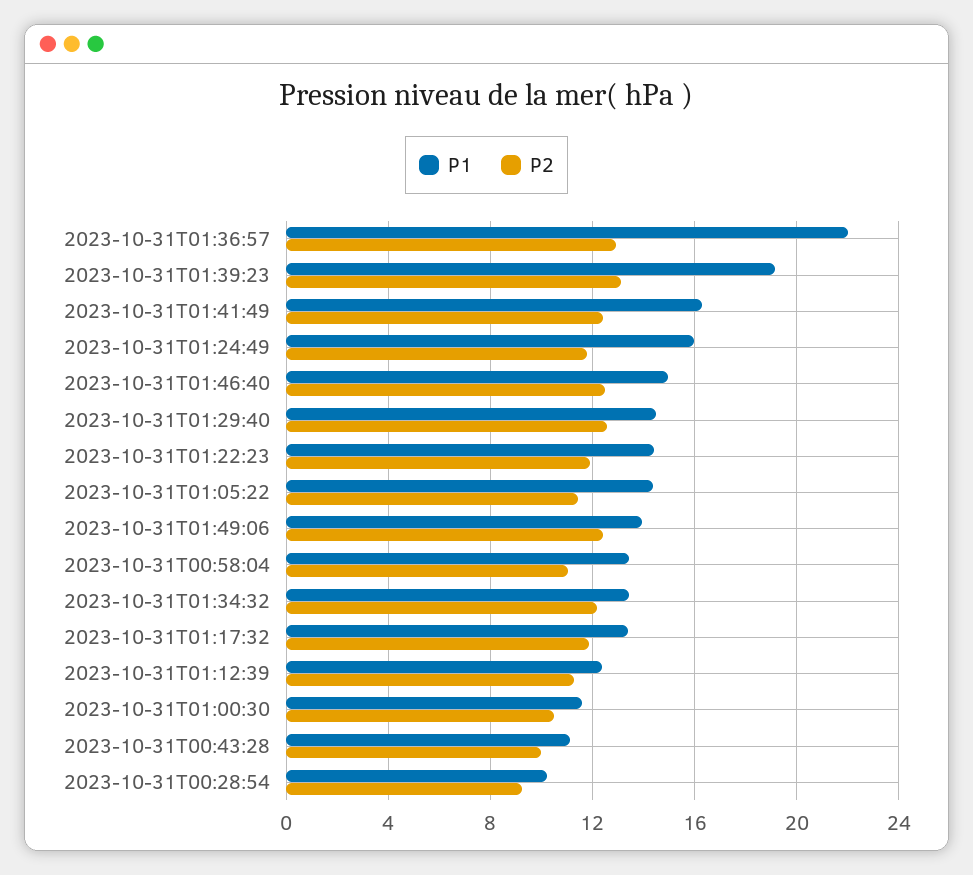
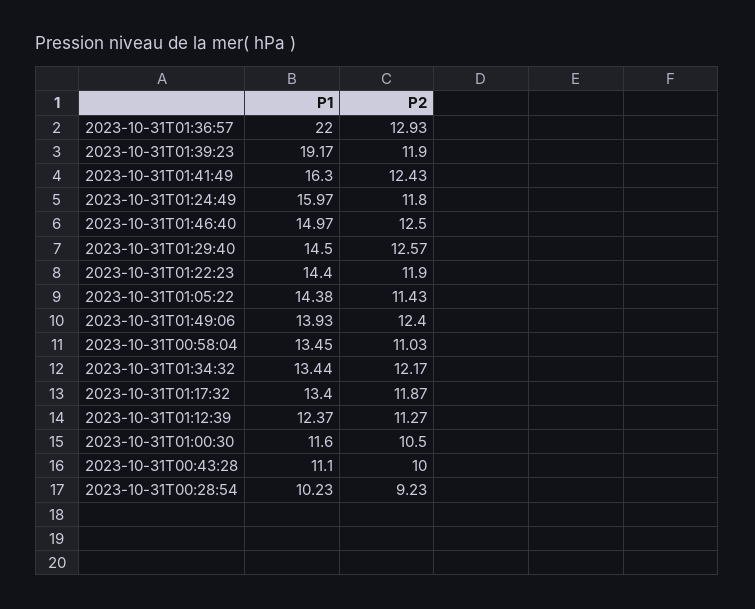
P2, 2023-10-31T01:39:23: 13 -> 11.9

